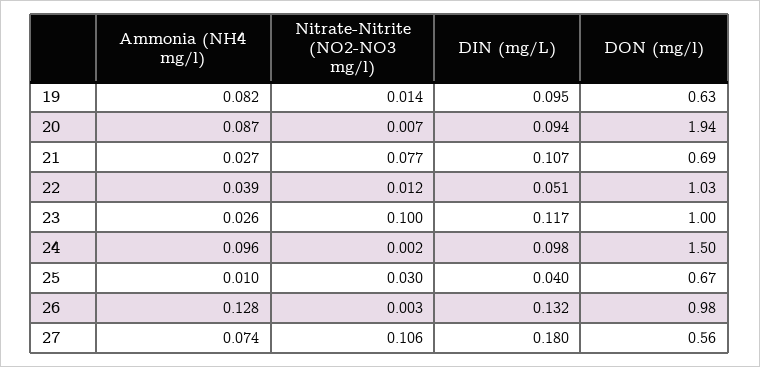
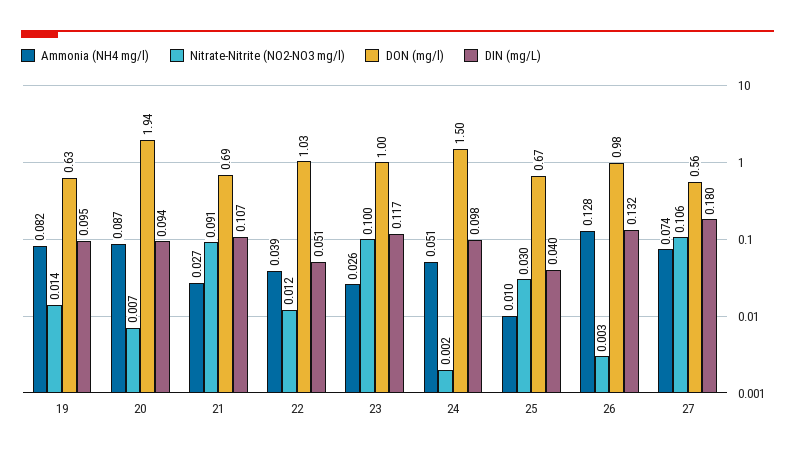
Nitrate-Nitrite (NO2-NO3 mg/l), 21: 0.077 -> 0.091
Ammonia (NH4 mg/l), 24: 0.096 -> 0.051

